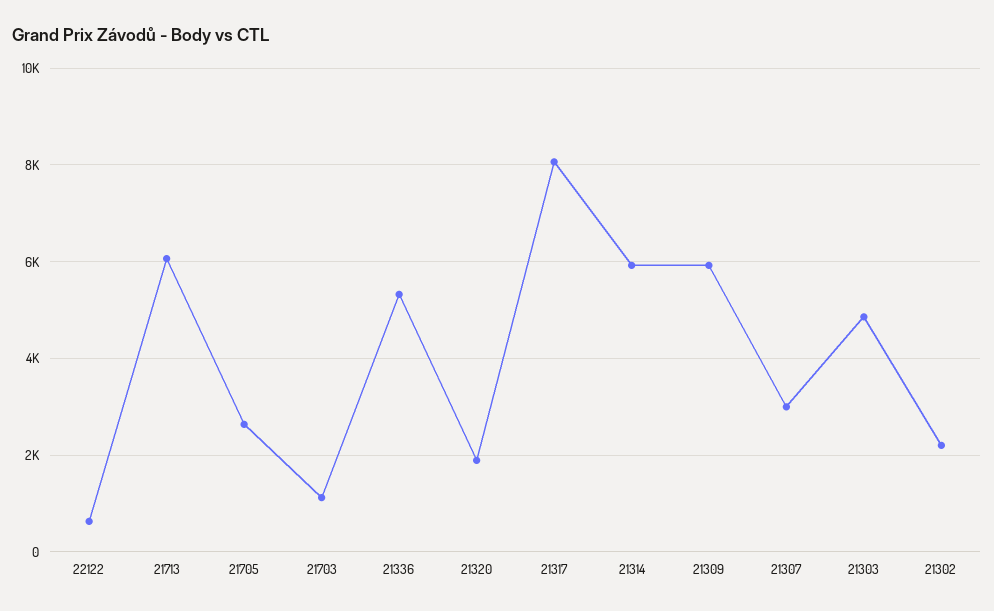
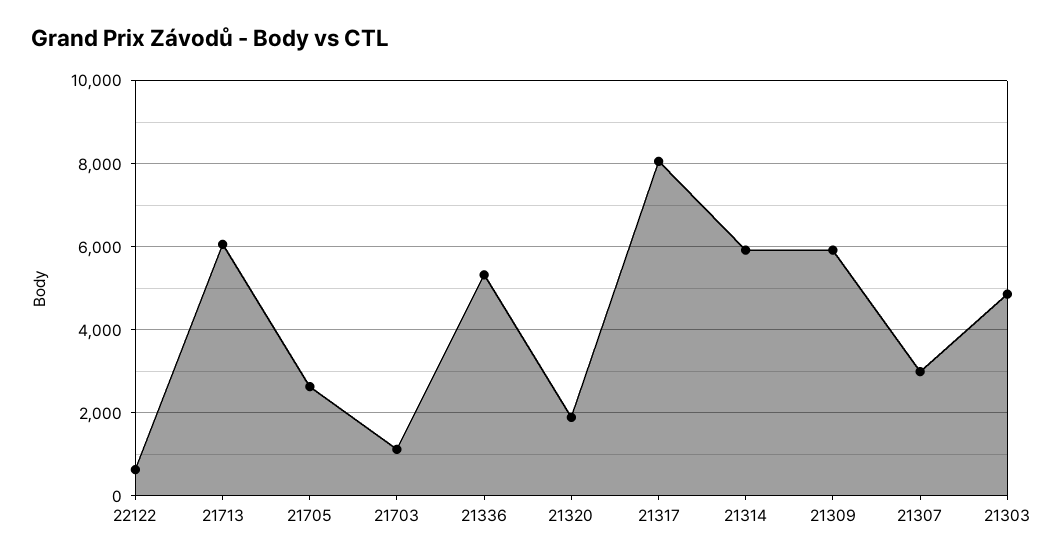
21302: 2200 -> none

